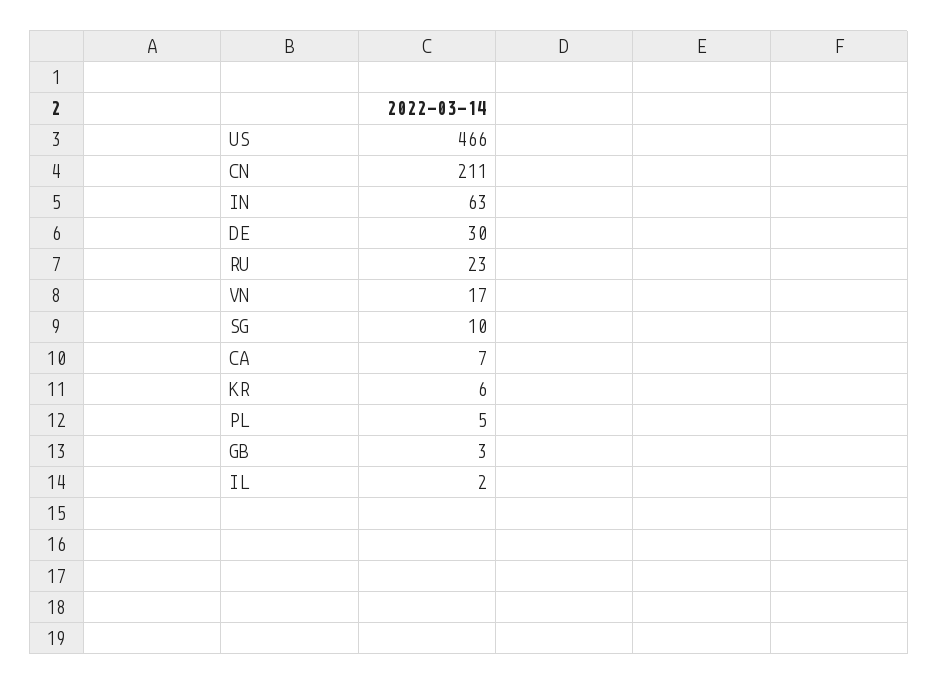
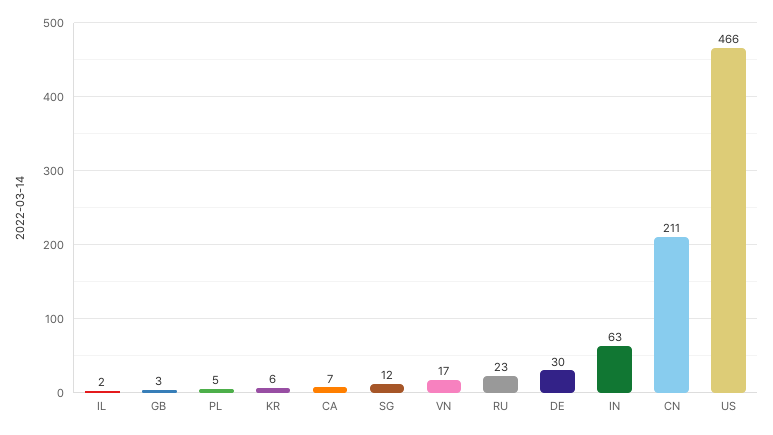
SG: 10 -> 12

